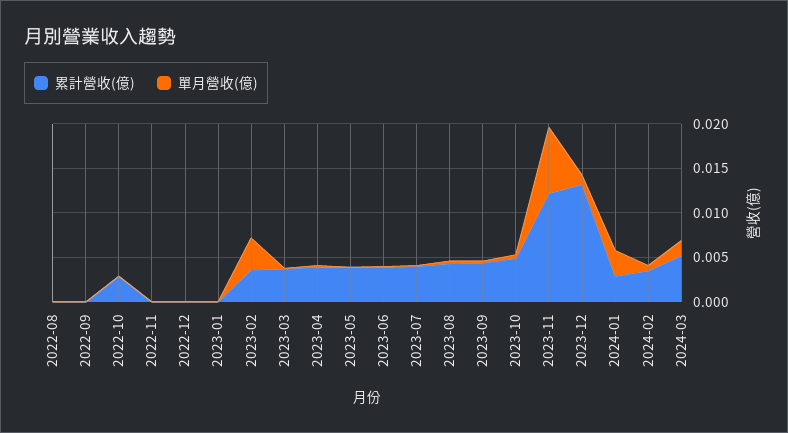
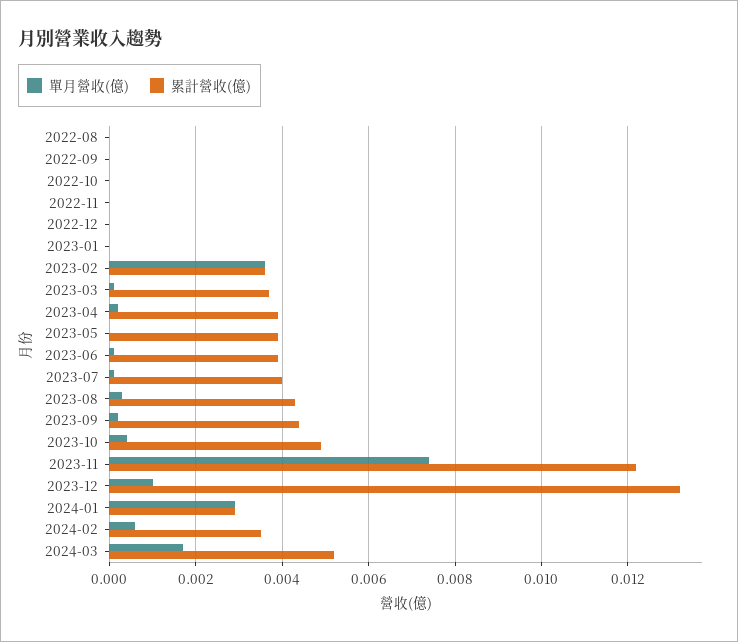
累計營收(億), 2022-10: 0.003 -> 0

